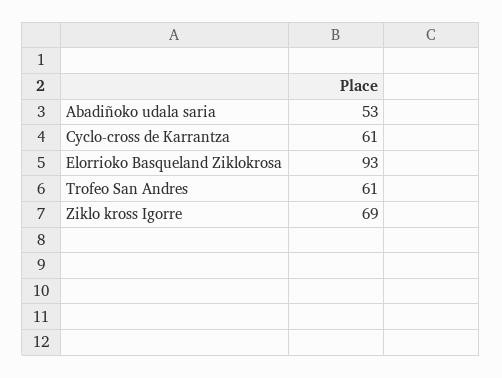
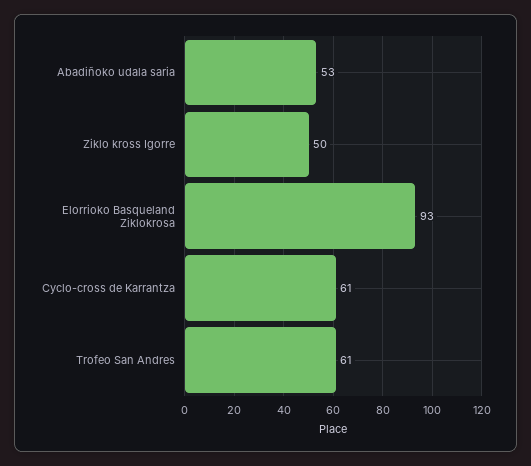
Ziklo kross Igorre: 69 -> 50

